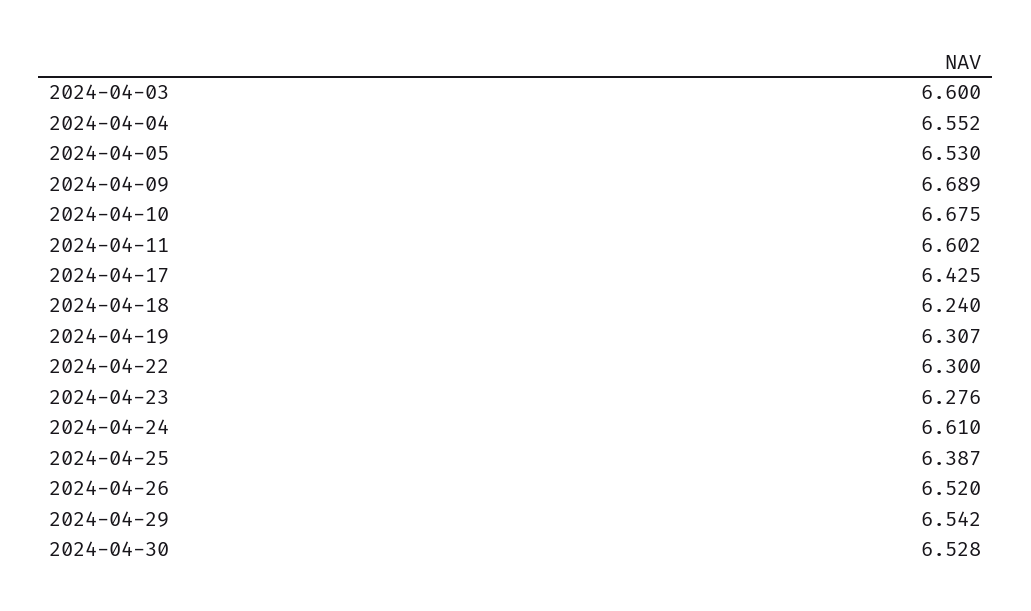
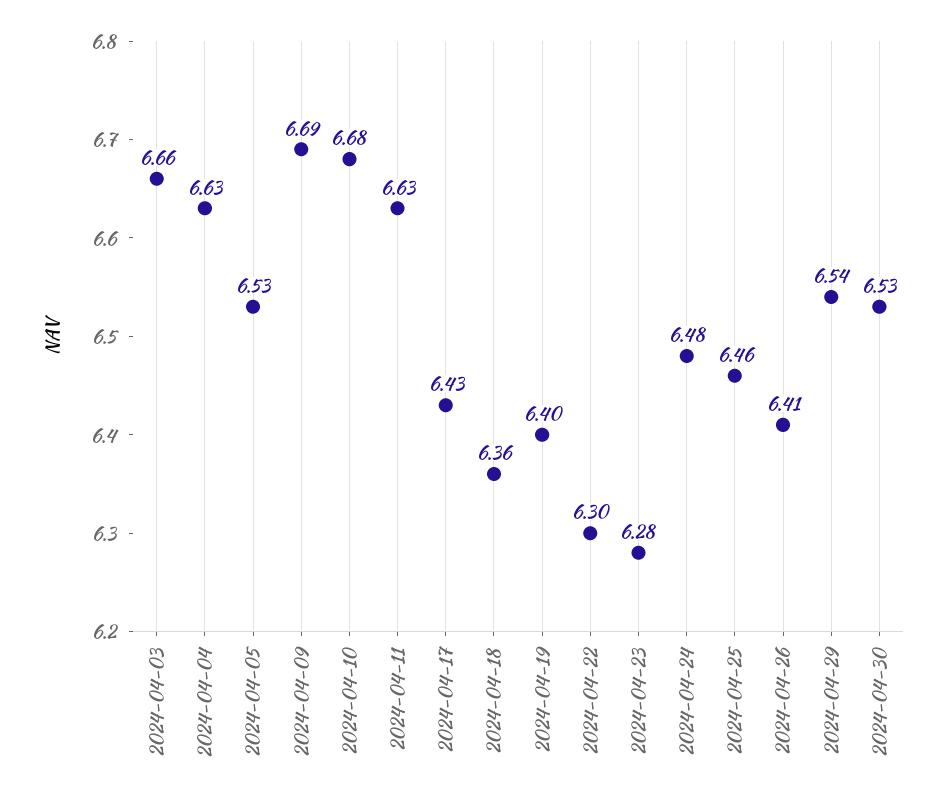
2024-04-03: 6.6 -> 6.66
2024-04-04: 6.552 -> 6.63
2024-04-11: 6.602 -> 6.63
2024-04-18: 6.24 -> 6.36
2024-04-19: 6.307 -> 6.4
2024-04-24: 6.61 -> 6.48
2024-04-25: 6.387 -> 6.46
2024-04-26: 6.52 -> 6.41

